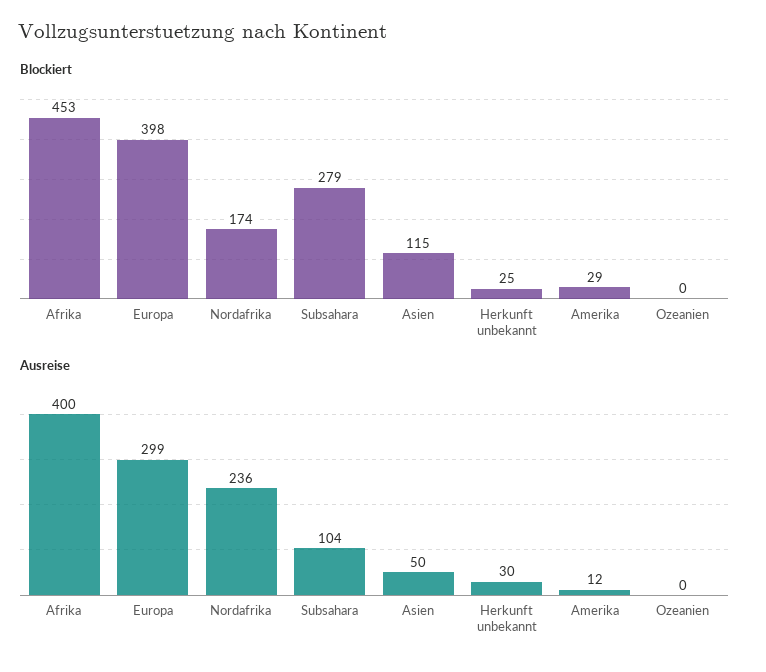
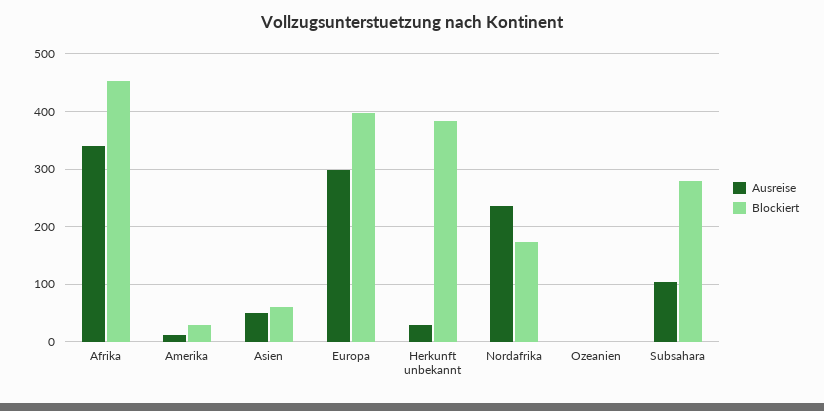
Blockiert, Asien: 115 -> 60
Blockiert, Herkunft unbekannt: 25 -> 380
Ausreise, Afrika: 400 -> 340

